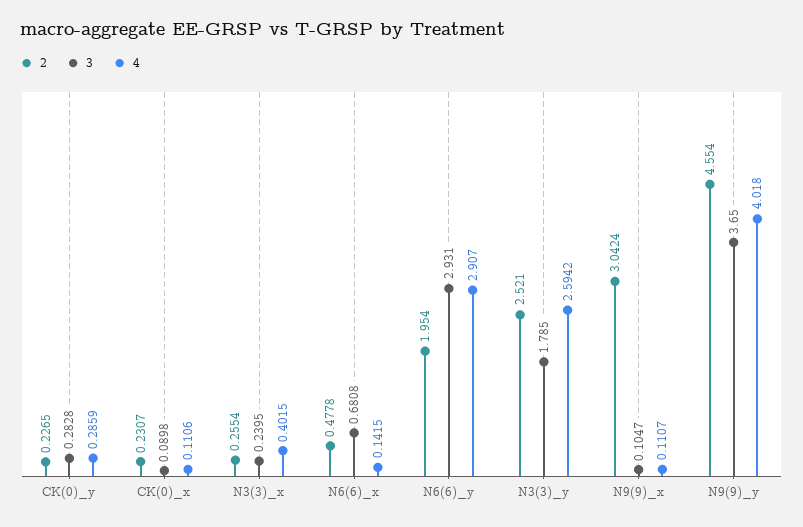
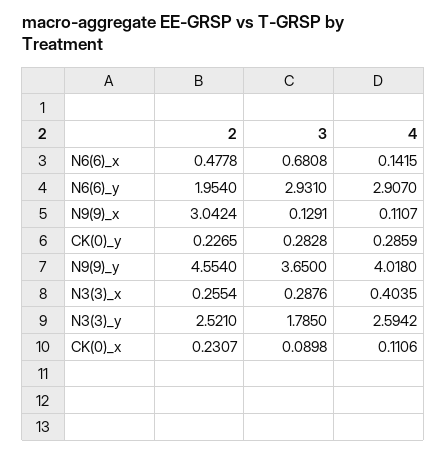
3, N3(3)_x: 0.2395 -> 0.2876
4, N3(3)_x: 0.4015 -> 0.4035
3, N9(9)_x: 0.1047 -> 0.1291

